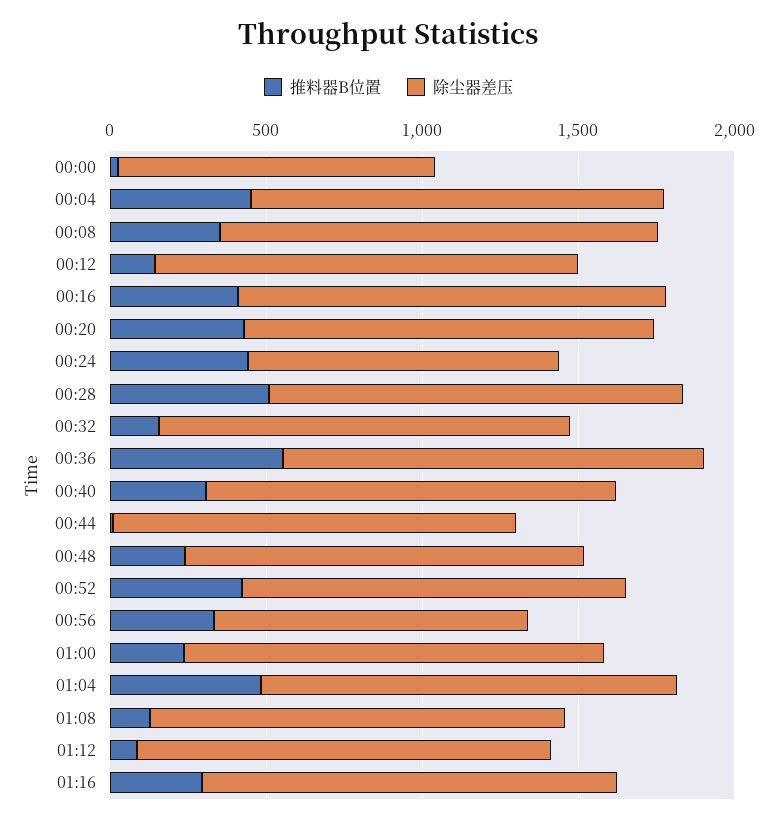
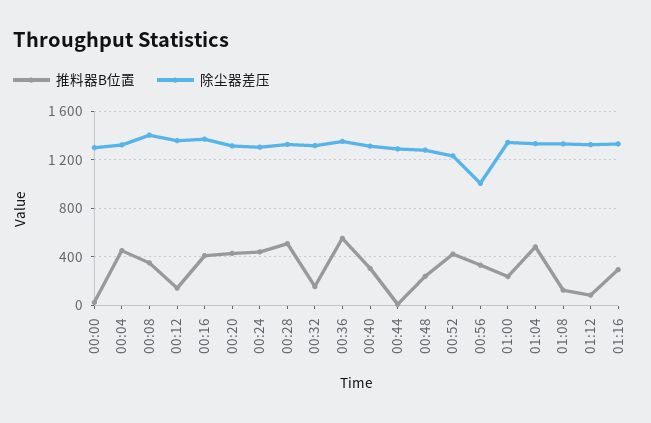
除尘器差压, 00:00: 1000 -> 1300
除尘器差压, 00:24: 1000 -> 1300

